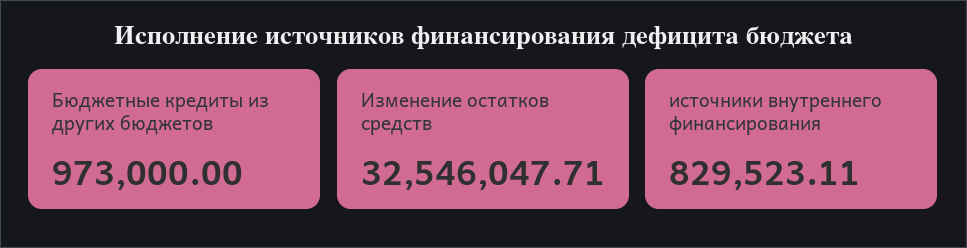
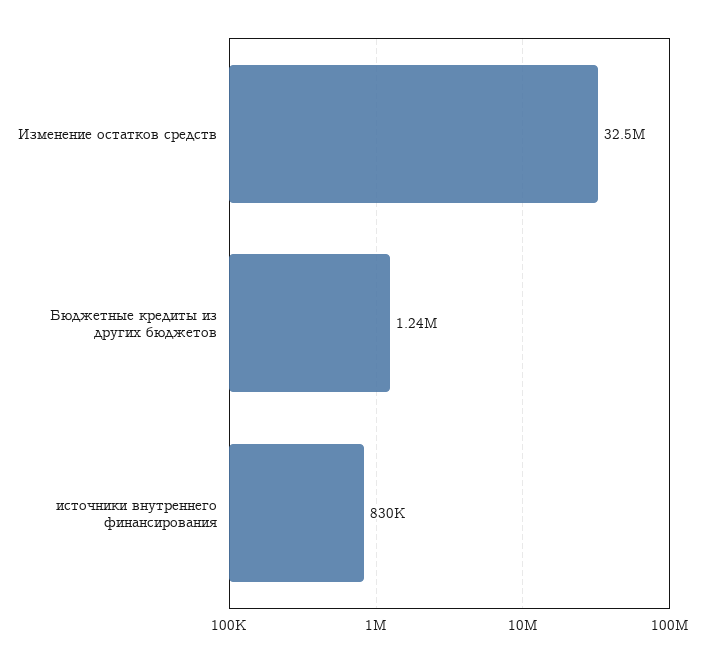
Бюджетные кредиты из других бюджетов: 973000 -> 1240000

